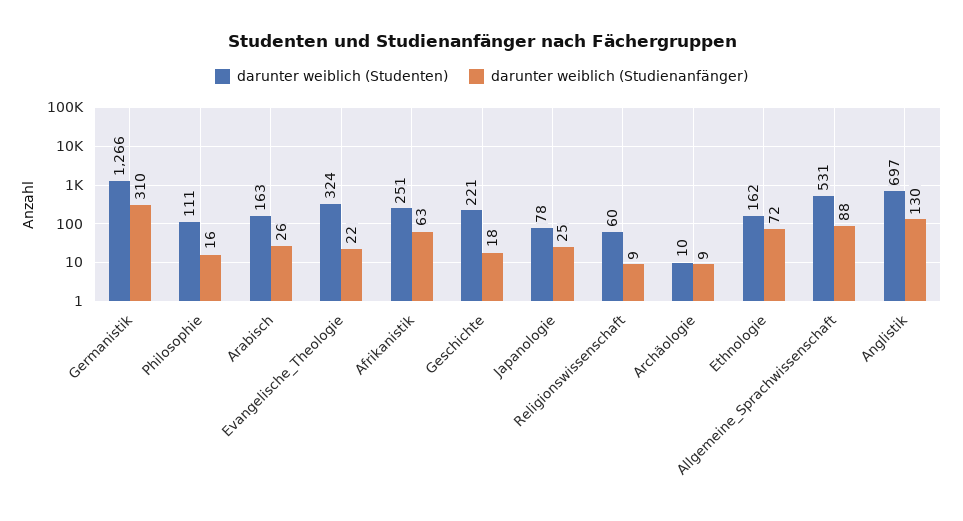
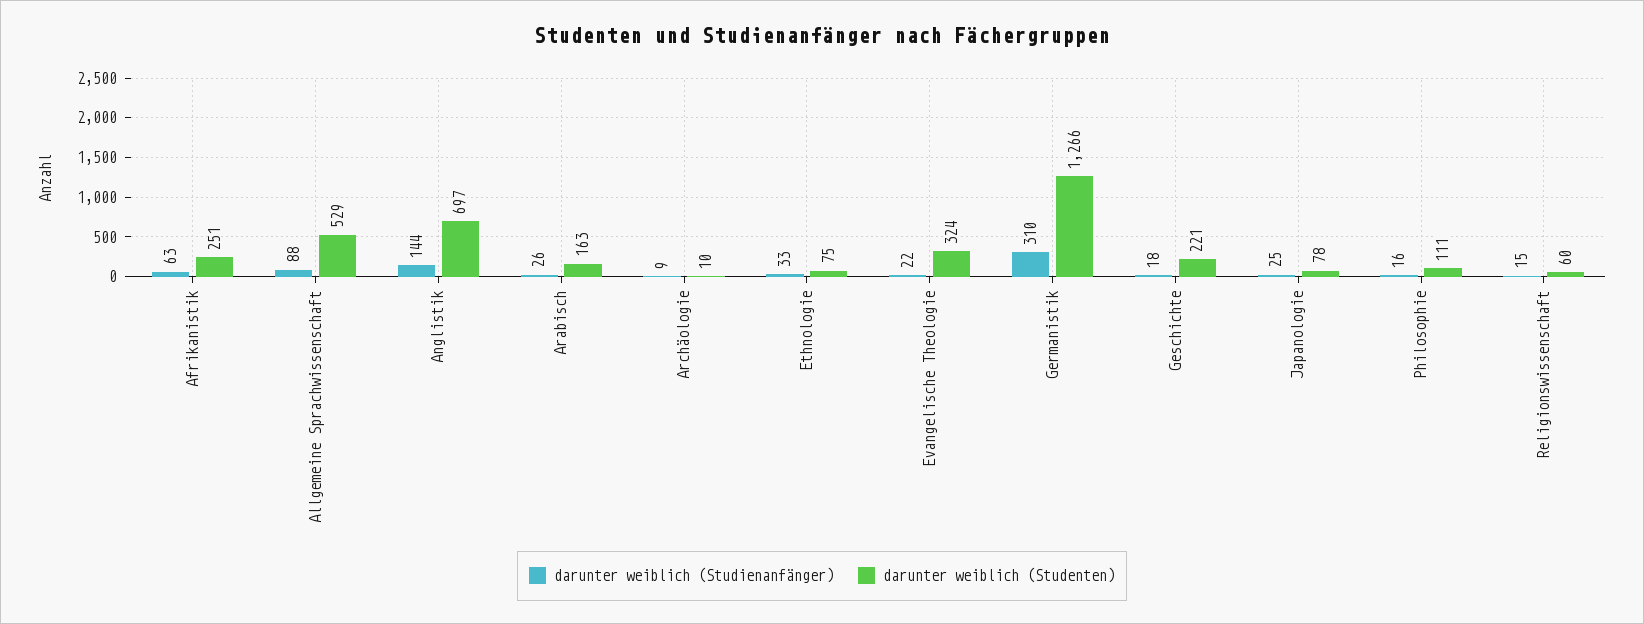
darunter weiblich (Studienanfänger), Religionswissenschaft: 9 -> 15
darunter weiblich (Studenten), Ethnologie: 162 -> 75
darunter weiblich (Studienanfänger), Ethnologie: 72 -> 33
darunter weiblich (Studenten), Allgemeine_Sprachwissenschaft: 531 -> 529
darunter weiblich (Studienanfänger), Anglistik: 130 -> 144

